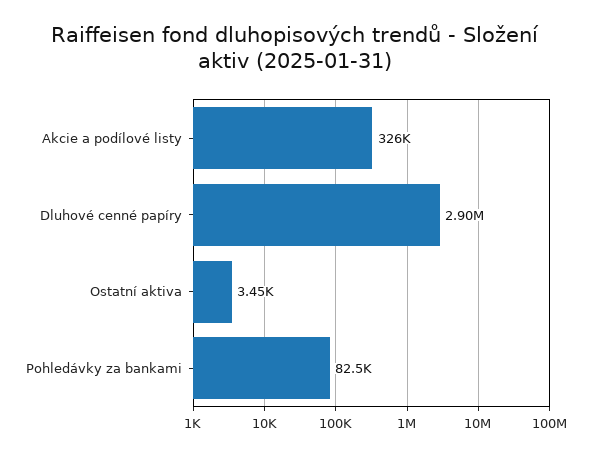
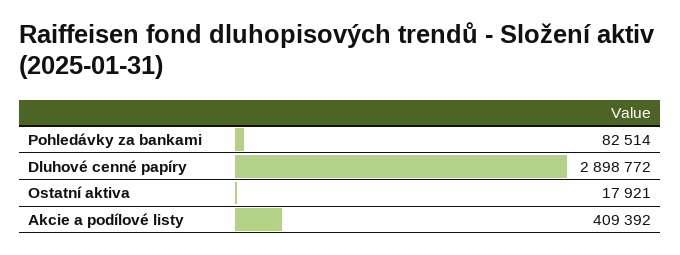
Akcie a podílové listy: 326000 -> 409392
Ostatní aktiva: 3450 -> 17921

